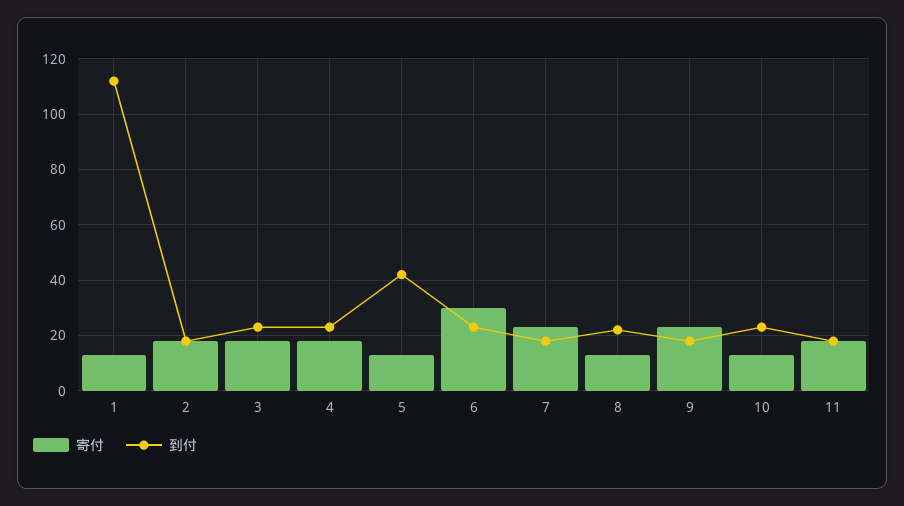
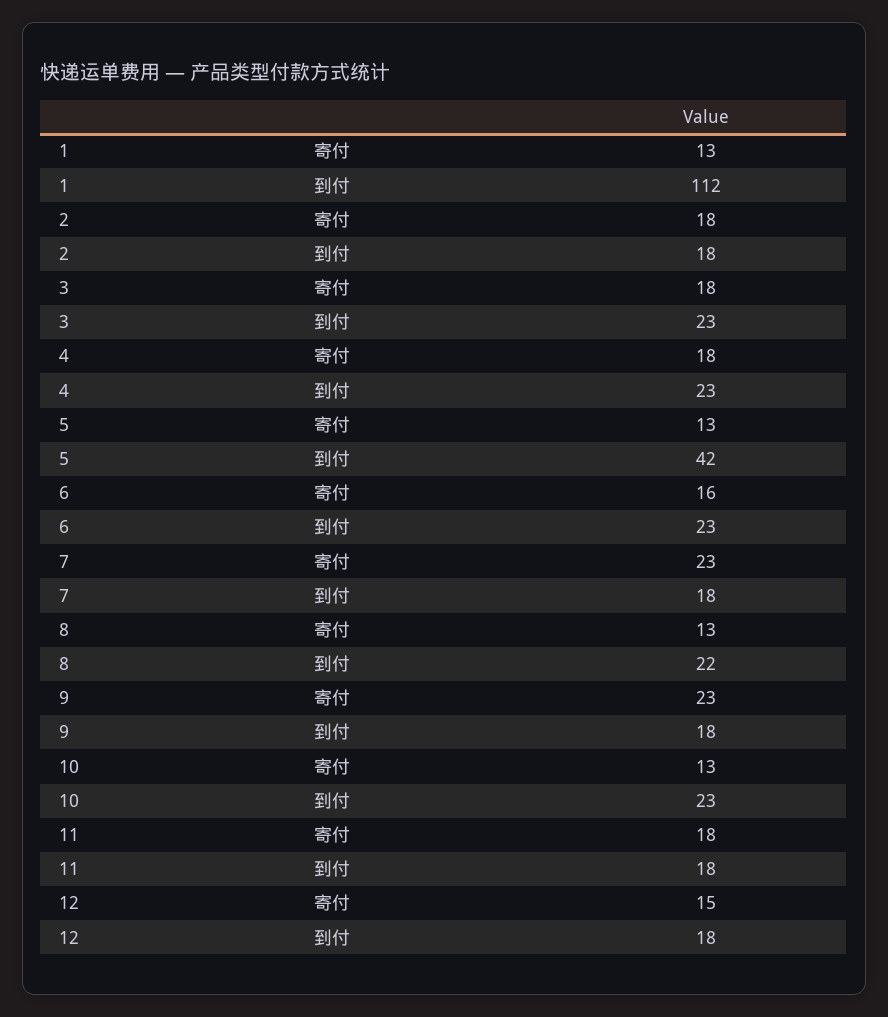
寄付, 6: 30 -> 16
寄付, 12: none -> 15
到付, 12: none -> 18

